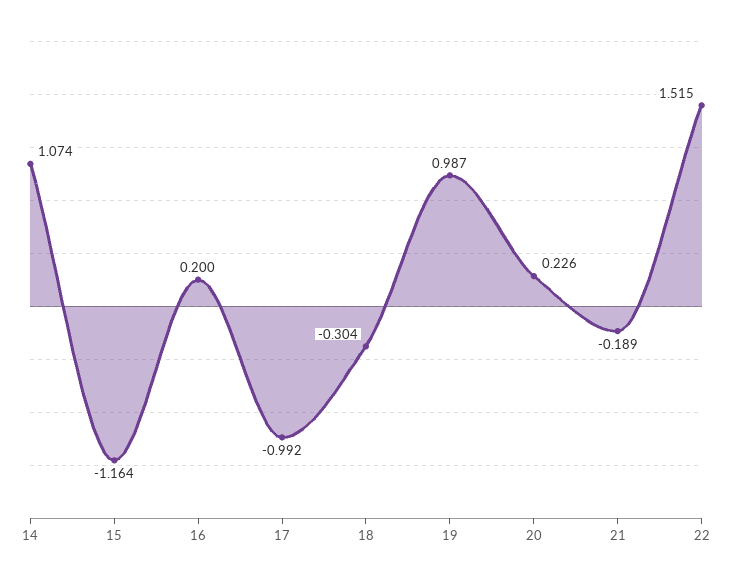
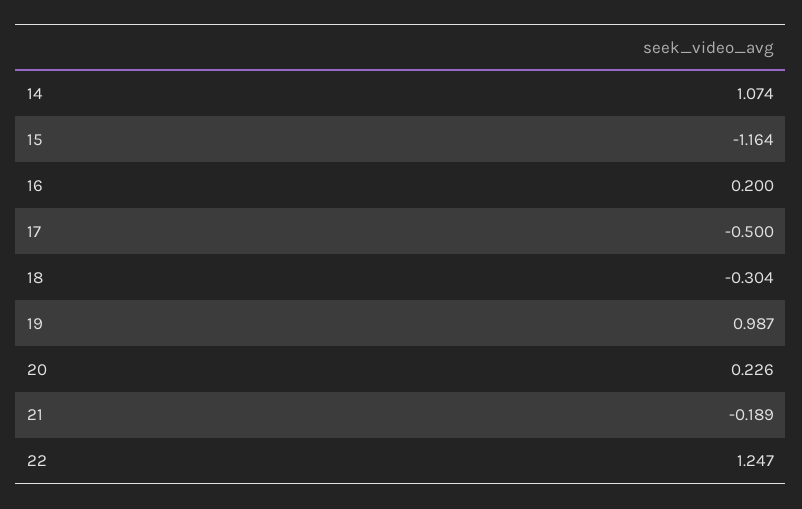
17: -0.992 -> -0.5
22: 1.515 -> 1.247

